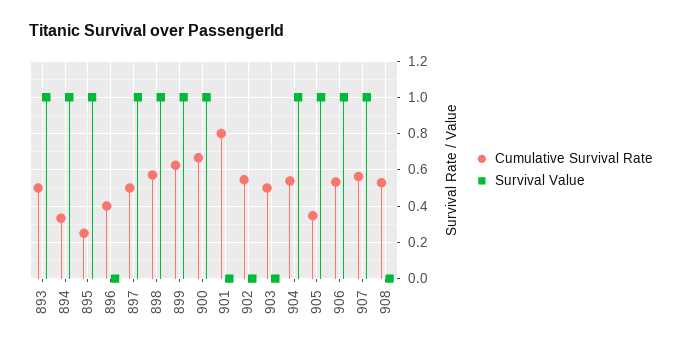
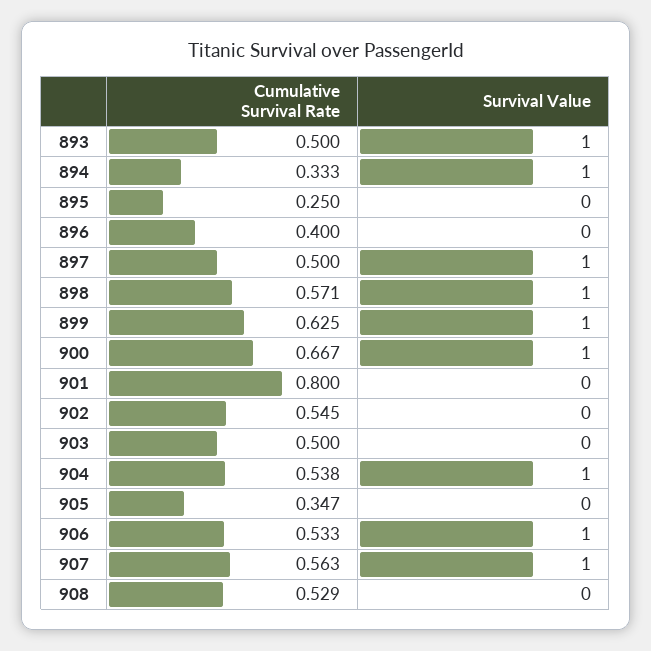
Survival Value, 895: 1 -> 0
Survival Value, 905: 1 -> 0

